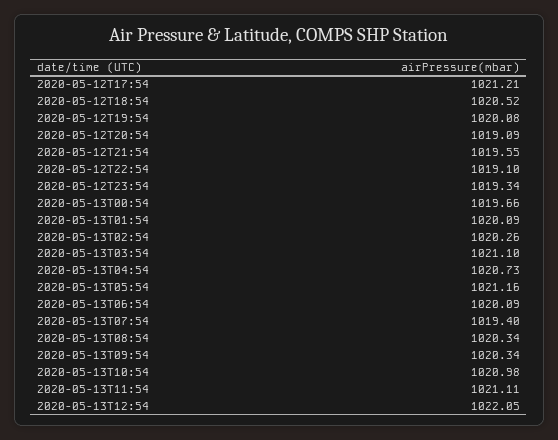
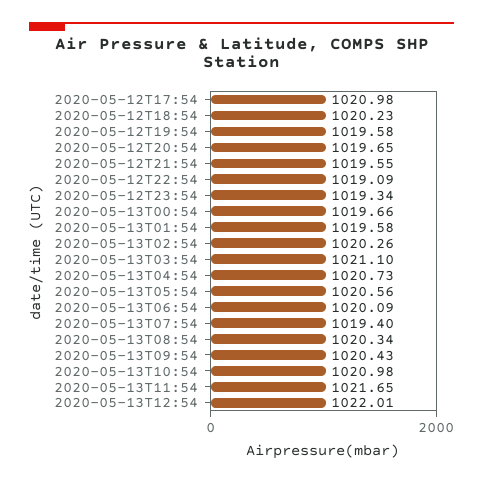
2020-05-12T17:54: 1021.21 -> 1020.98
2020-05-12T18:54: 1020.52 -> 1020.23
2020-05-12T19:54: 1020.08 -> 1019.58
2020-05-12T20:54: 1019.09 -> 1019.65
2020-05-12T22:54: 1019.1 -> 1019.09
2020-05-13T01:54: 1020.09 -> 1019.58
2020-05-13T05:54: 1021.16 -> 1020.56
2020-05-13T09:54: 1020.34 -> 1020.43
2020-05-13T11:54: 1021.11 -> 1021.65
2020-05-13T12:54: 1022.05 -> 1022.01

